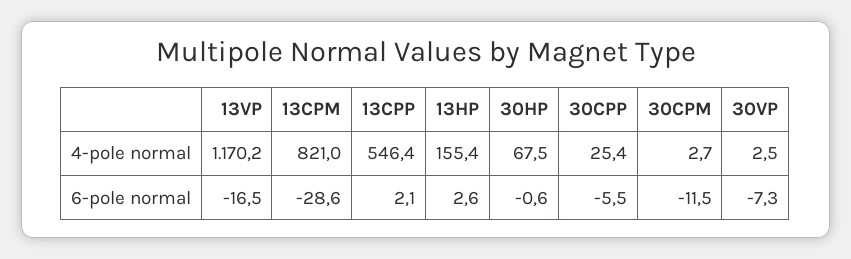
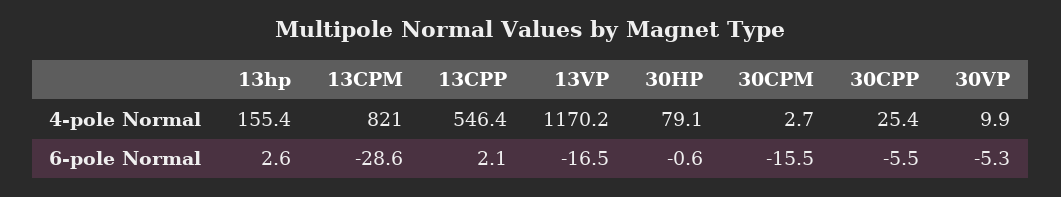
30HP, 4-pole normal: 67.5 -> 79.1
30VP, 4-pole normal: 2.5 -> 9.9
30CPM, 6-pole normal: -11.5 -> -15.5
30VP, 6-pole normal: -7.3 -> -5.3

